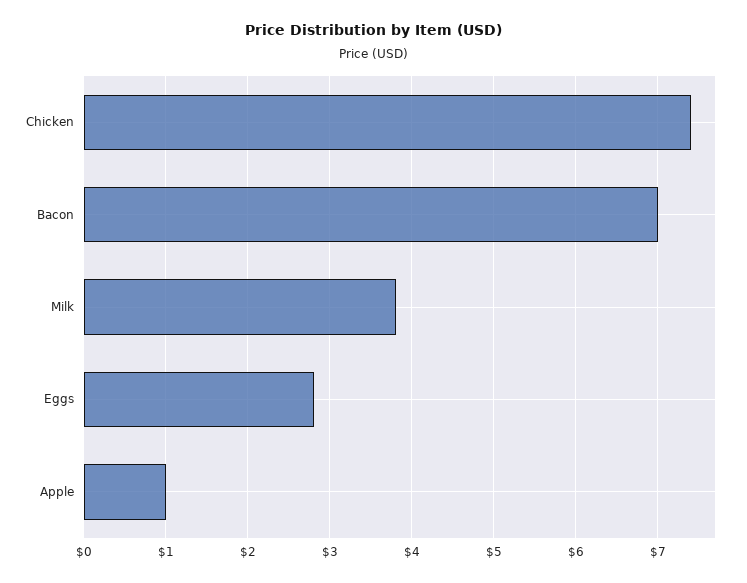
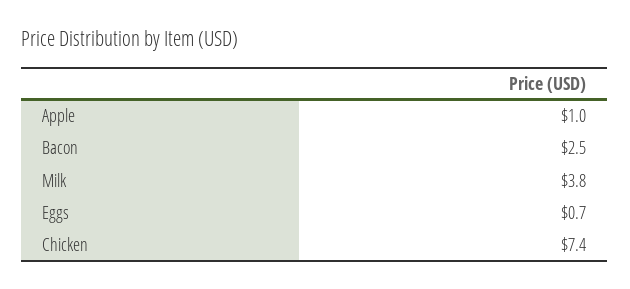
Bacon: 7 -> 2.5
Eggs: 2.8 -> 0.7

